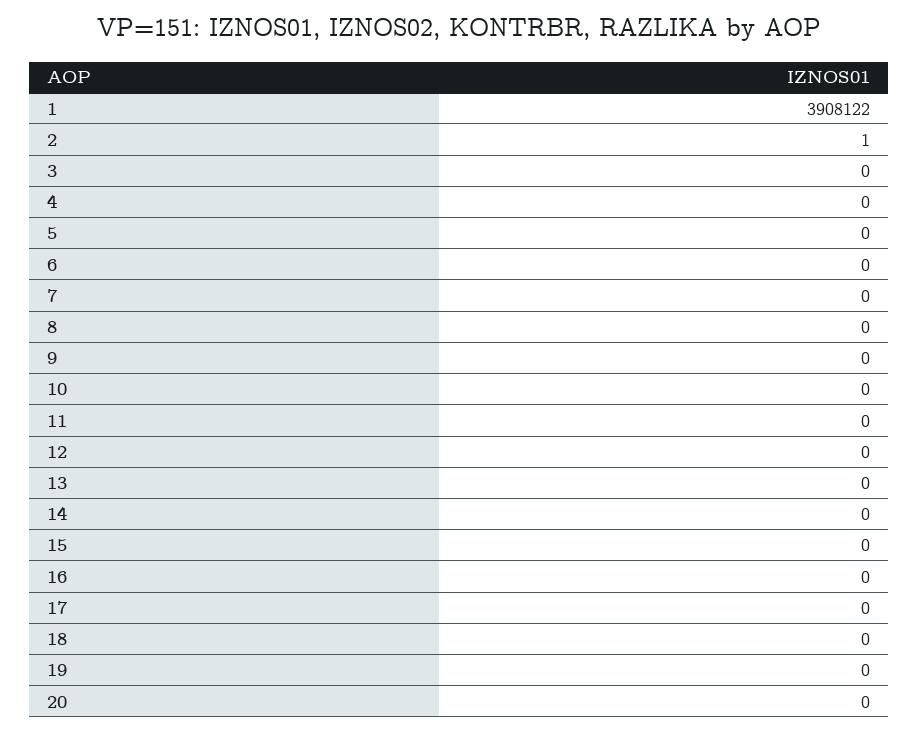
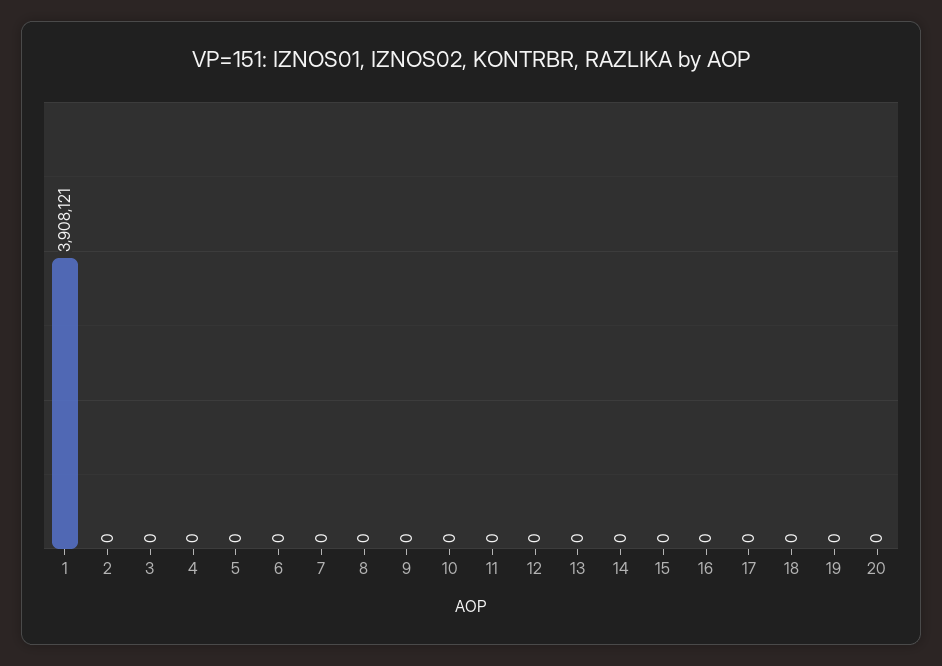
1: 3908122 -> 3908121
2: 1 -> 0

